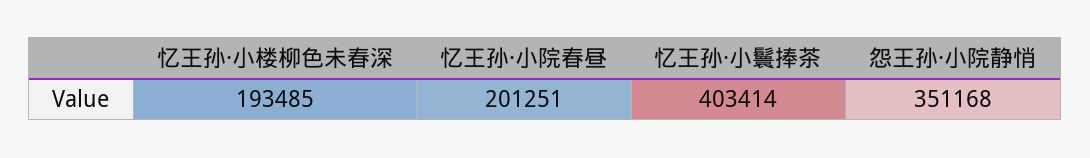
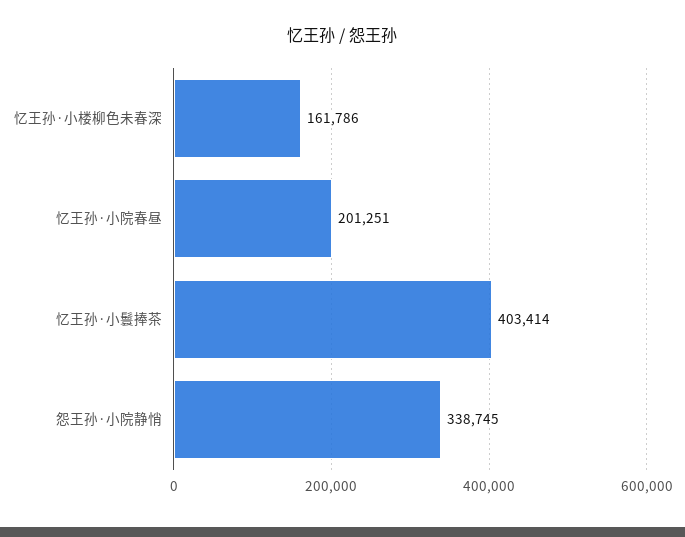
忆王孙·小楼柳色未春深: 193485 -> 161786
怨王孙·小院静悄: 351168 -> 338745

